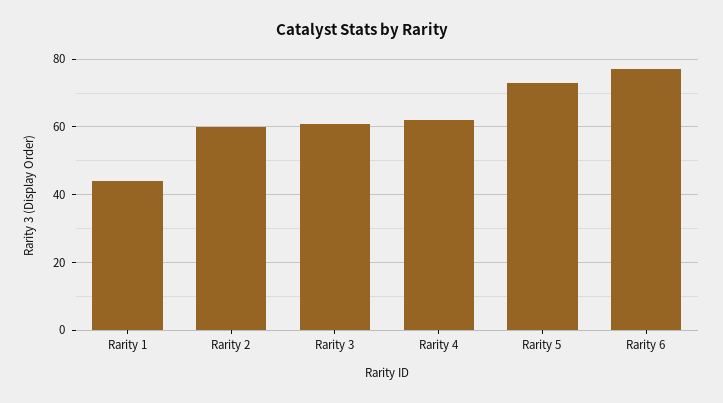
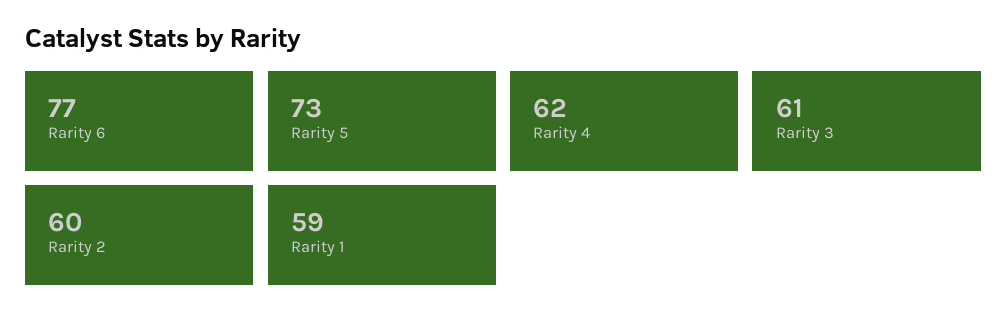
Rarity 1: 45 -> 59

